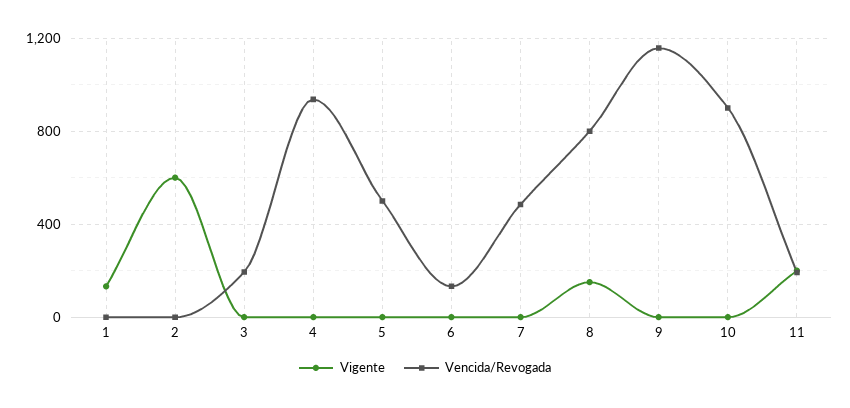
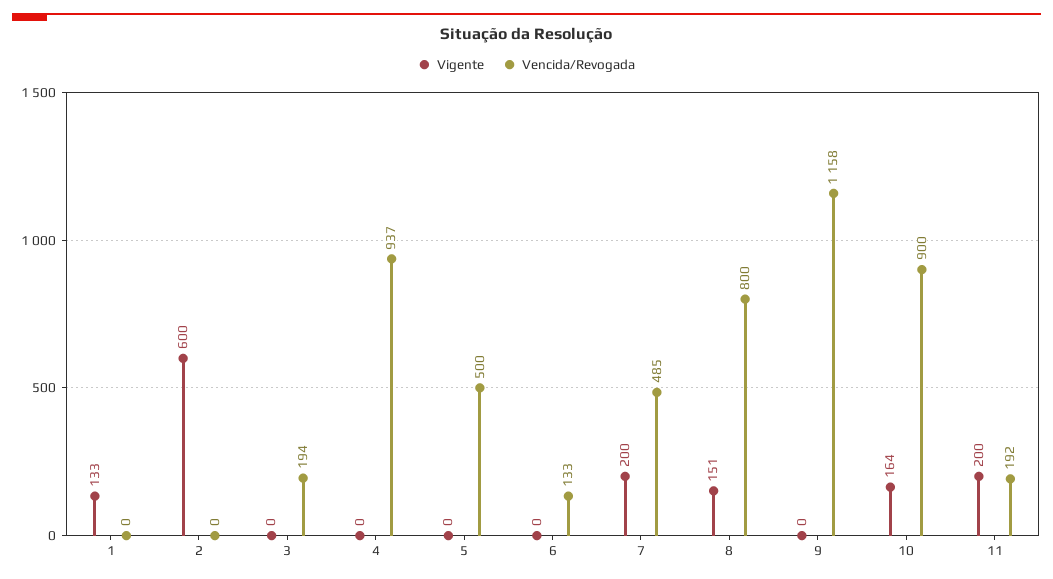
Vigente, 7: 0 -> 200
Vigente, 10: 0 -> 164

